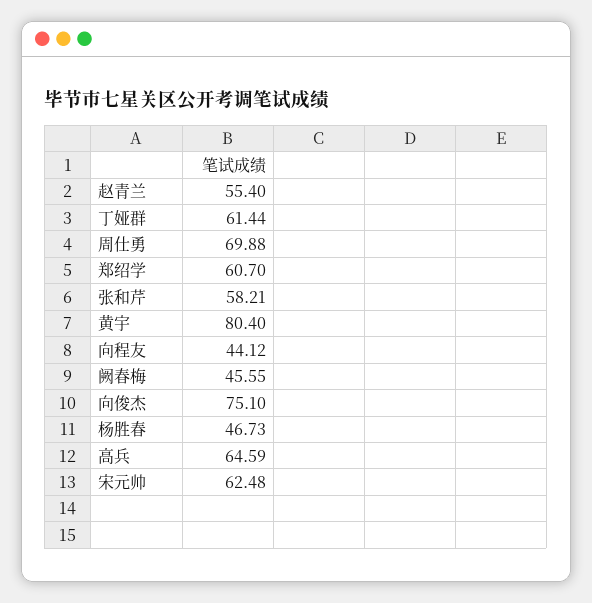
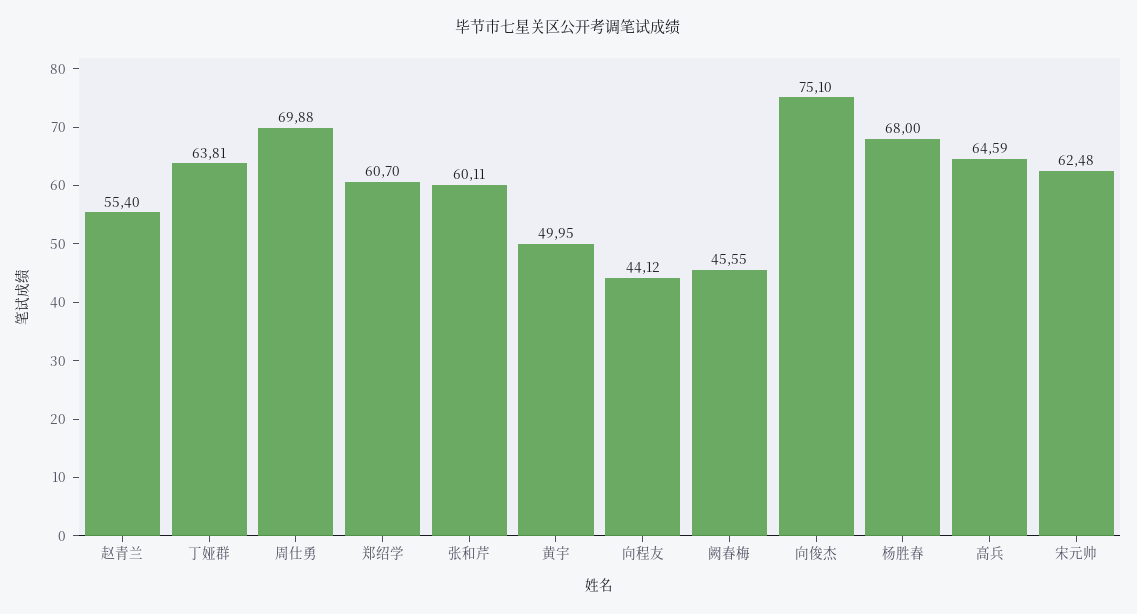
丁娅群: 61.44 -> 63.81
张和芹: 58.21 -> 60.11
黄宇: 80.4 -> 49.95
杨胜春: 46.73 -> 68

